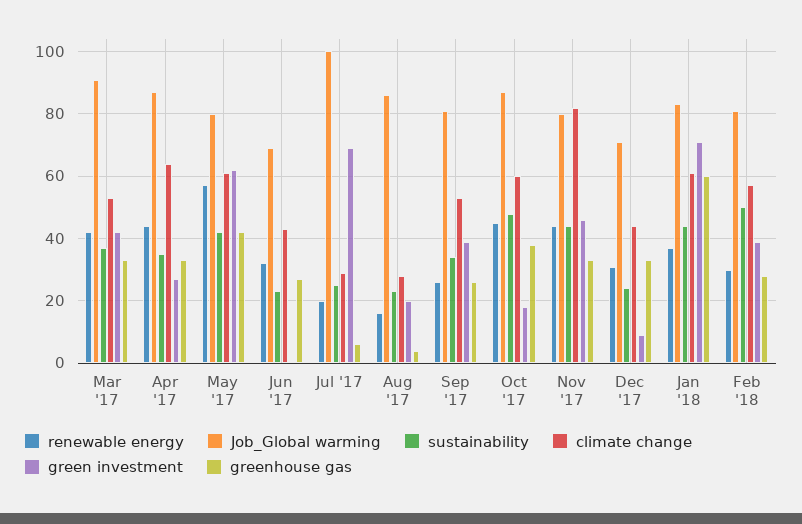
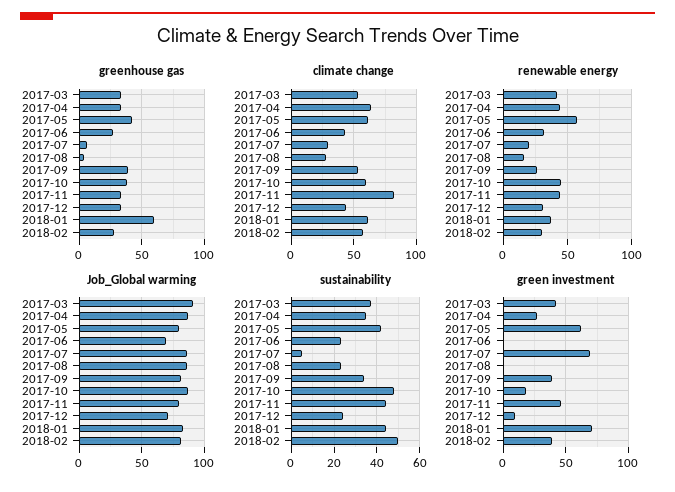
Job_Global warming, Jul '17: 100 -> 85
sustainability, Jul '17: 25 -> 5
green investment, Aug '17: 20 -> 0
greenhouse gas, Sep '17: 25 -> 40

